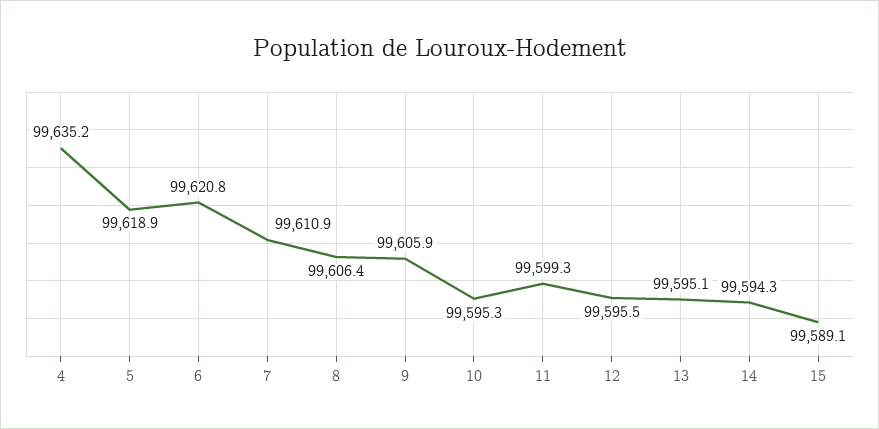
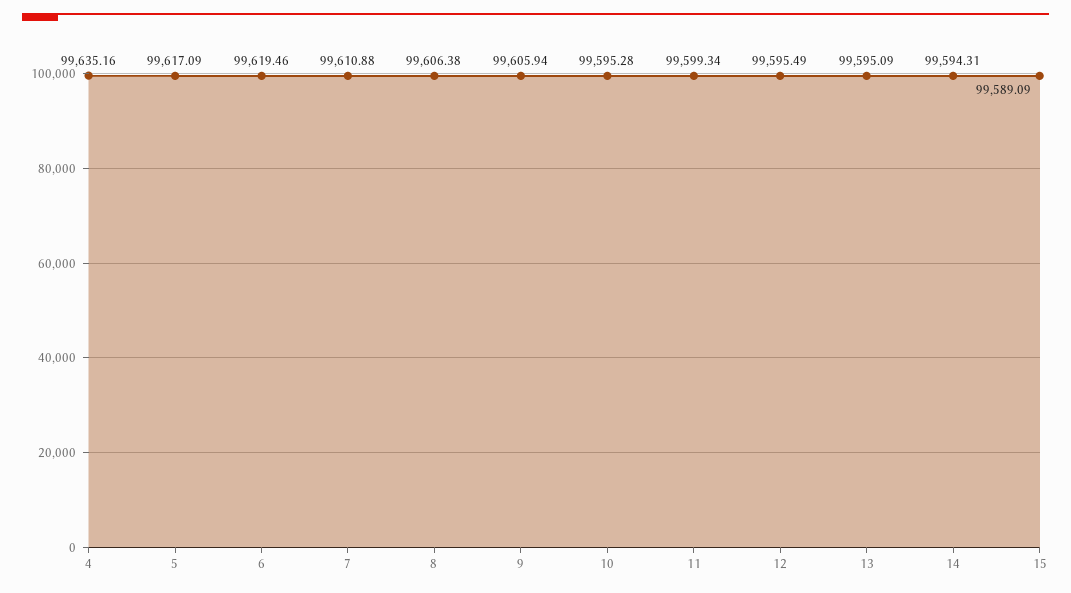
5: 99618.9 -> 99617.09
6: 99620.8 -> 99619.46

